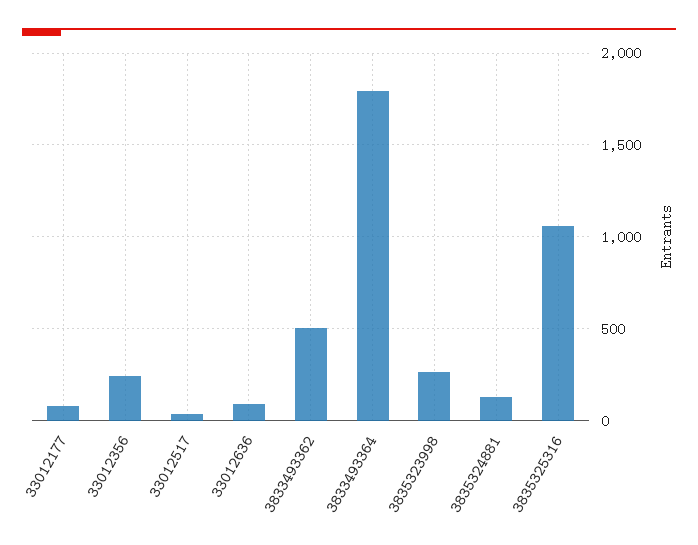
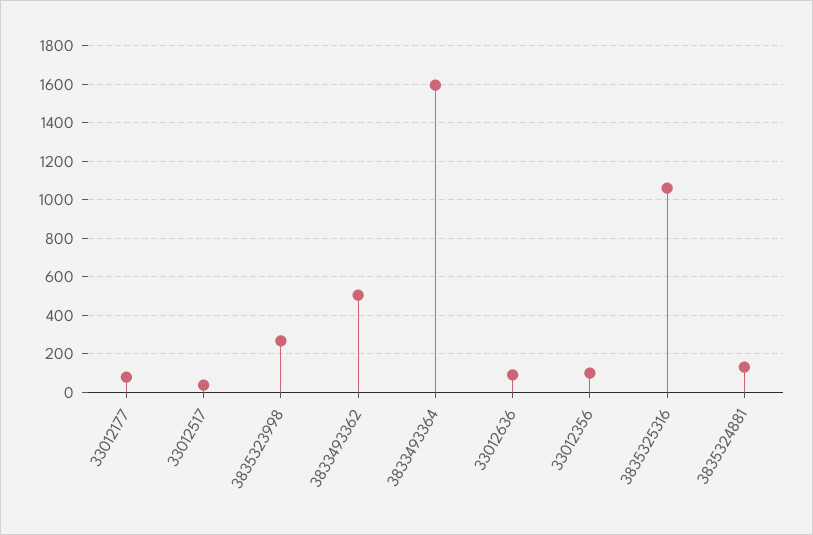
33012356: 250 -> 100
3833493364: 1800 -> 1600

